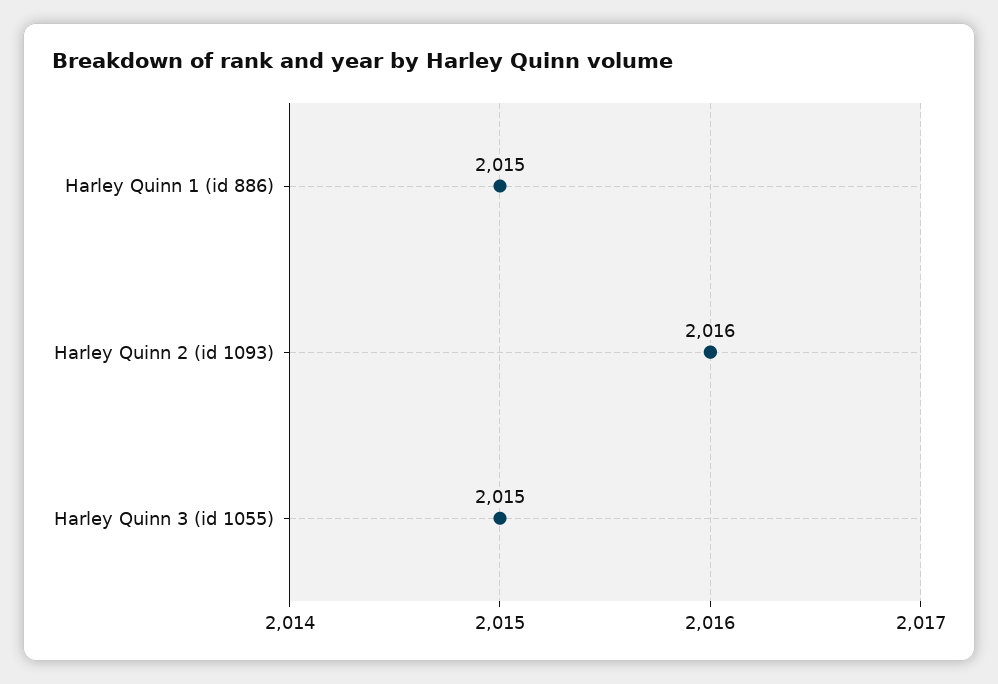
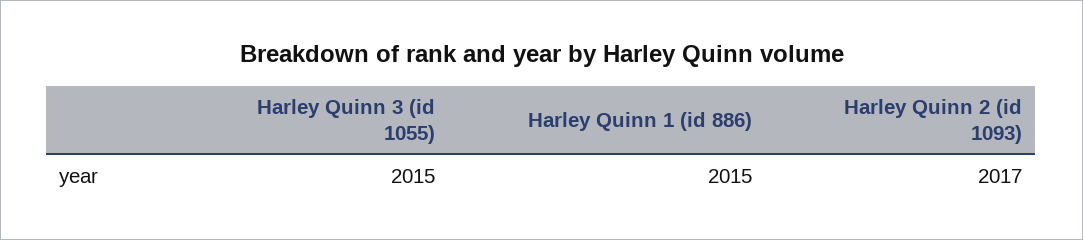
Harley Quinn 2 (id 1093): 2016 -> 2017

